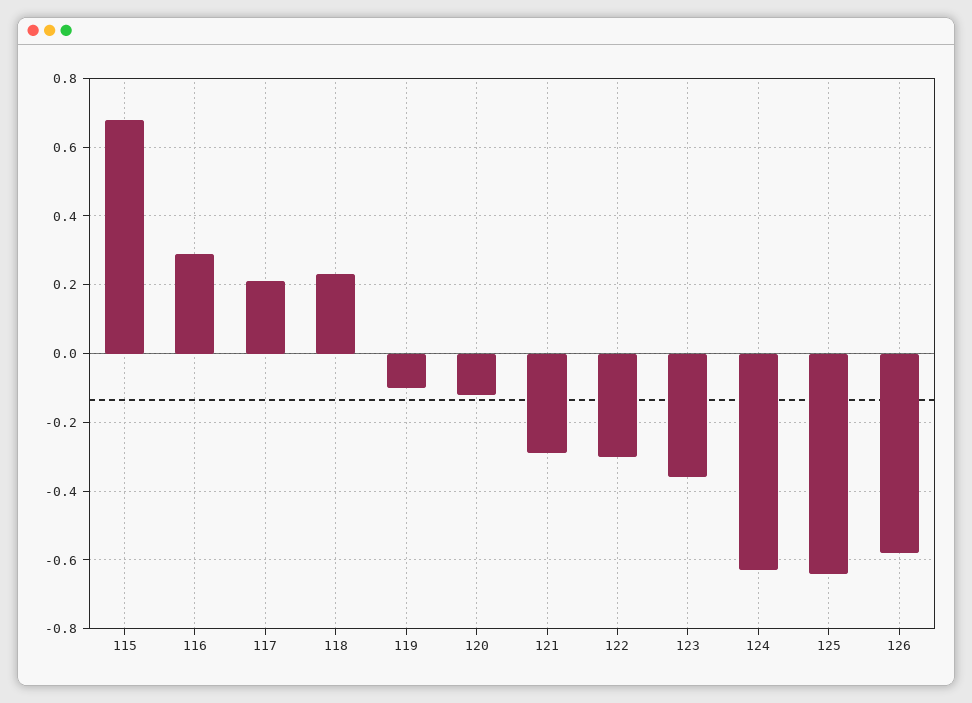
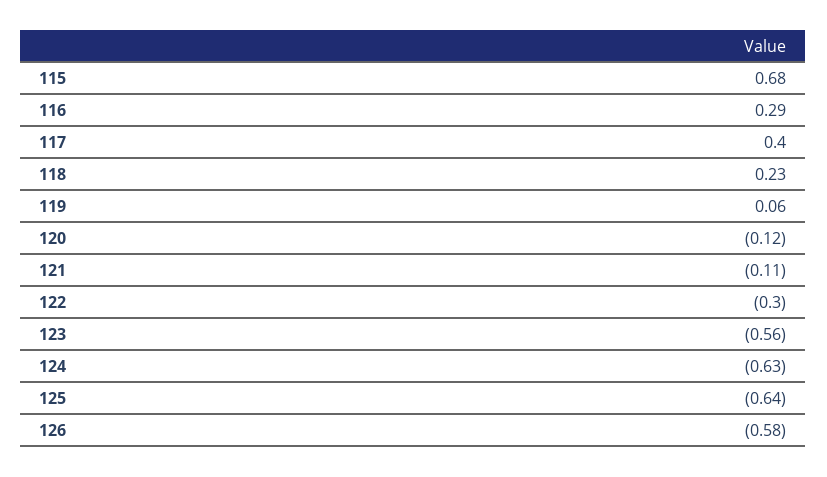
117: 0.2 -> 0.4
119: -0.1 -> 0.06
121: -0.3 -> -0.11
123: -0.35 -> -0.56

